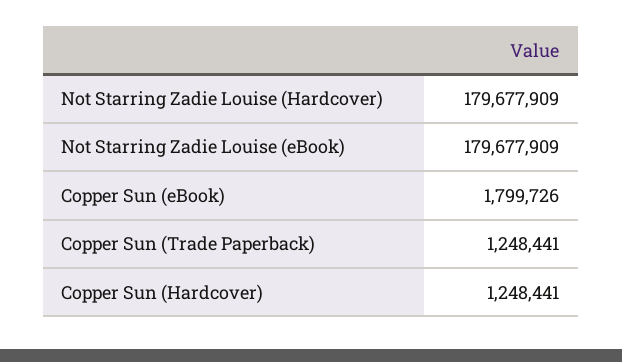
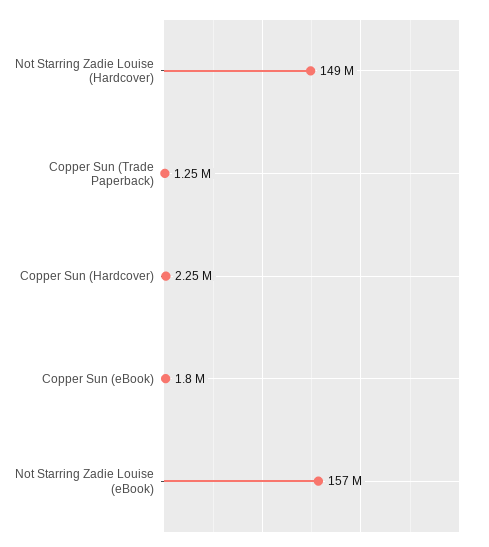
Not Starring Zadie Louise (Hardcover): 179677909 -> 149000000
Not Starring Zadie Louise (eBook): 179677909 -> 157000000
Copper Sun (Hardcover): 1248441 -> 2250000

